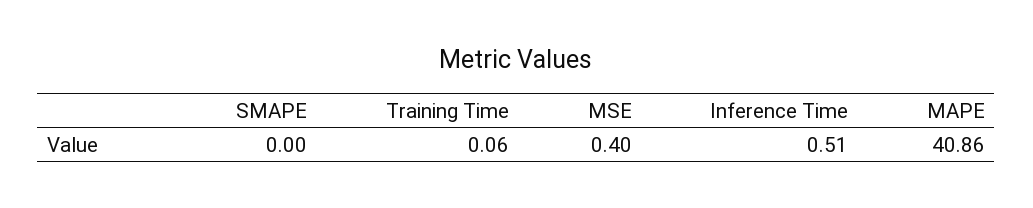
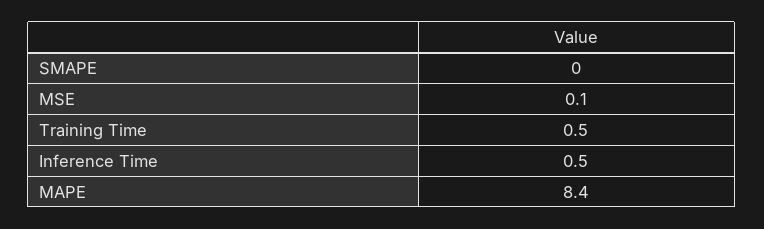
Training Time: 0.06 -> 0.5
MSE: 0.4 -> 0.1
MAPE: 40.86 -> 8.4

